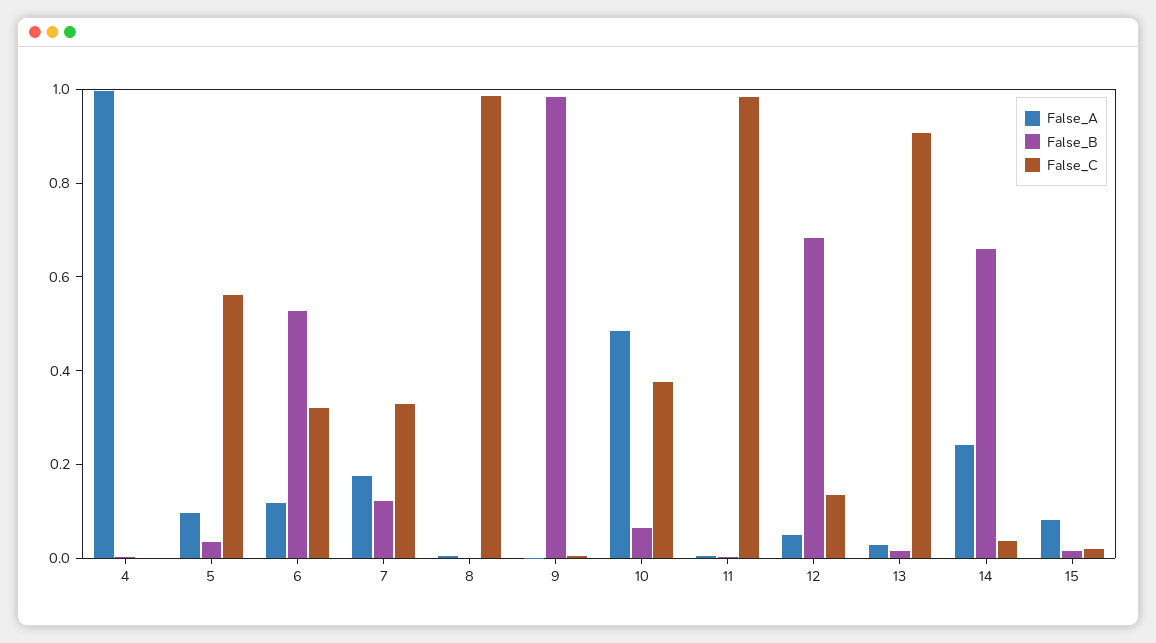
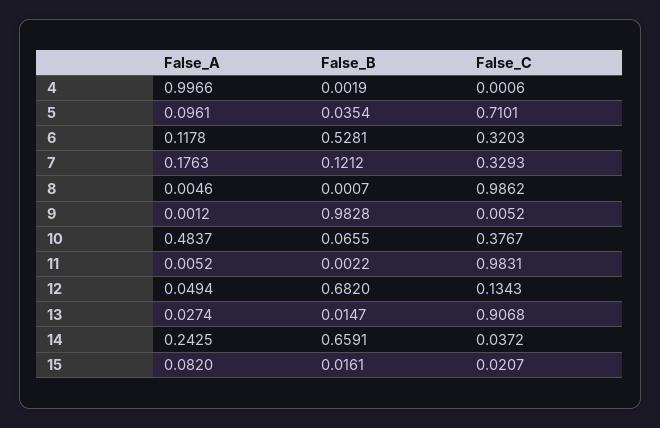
False_C, 5: 0.55 -> 0.7101

